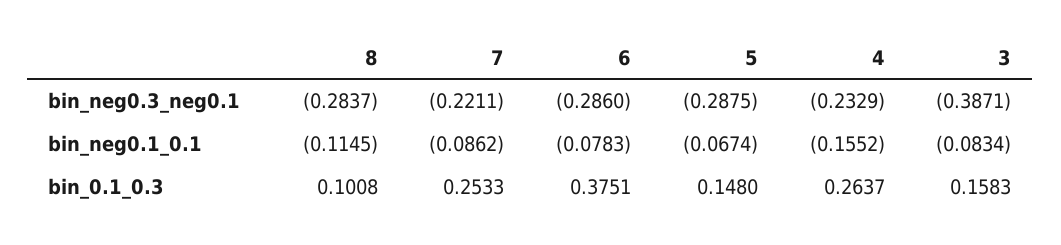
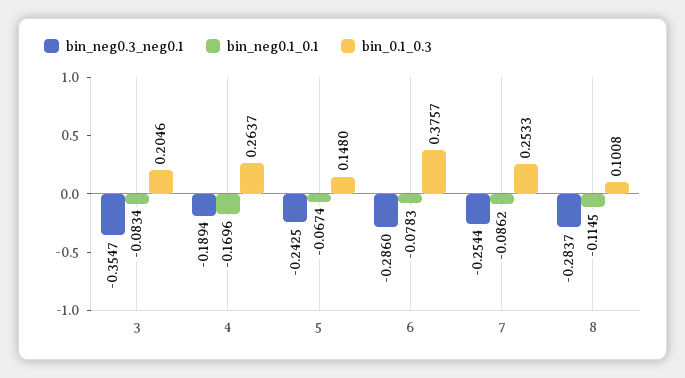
bin_neg0.3_neg0.1, 7: -0.2211 -> -0.2544
bin_neg0.3_neg0.1, 5: -0.2875 -> -0.2425
bin_neg0.3_neg0.1, 4: -0.2329 -> -0.1894
bin_neg0.3_neg0.1, 3: -0.3871 -> -0.3547
bin_neg0.1_0.1, 4: -0.1552 -> -0.1696
bin_0.1_0.3, 6: 0.3751 -> 0.3757
bin_0.1_0.3, 3: 0.1583 -> 0.2046

